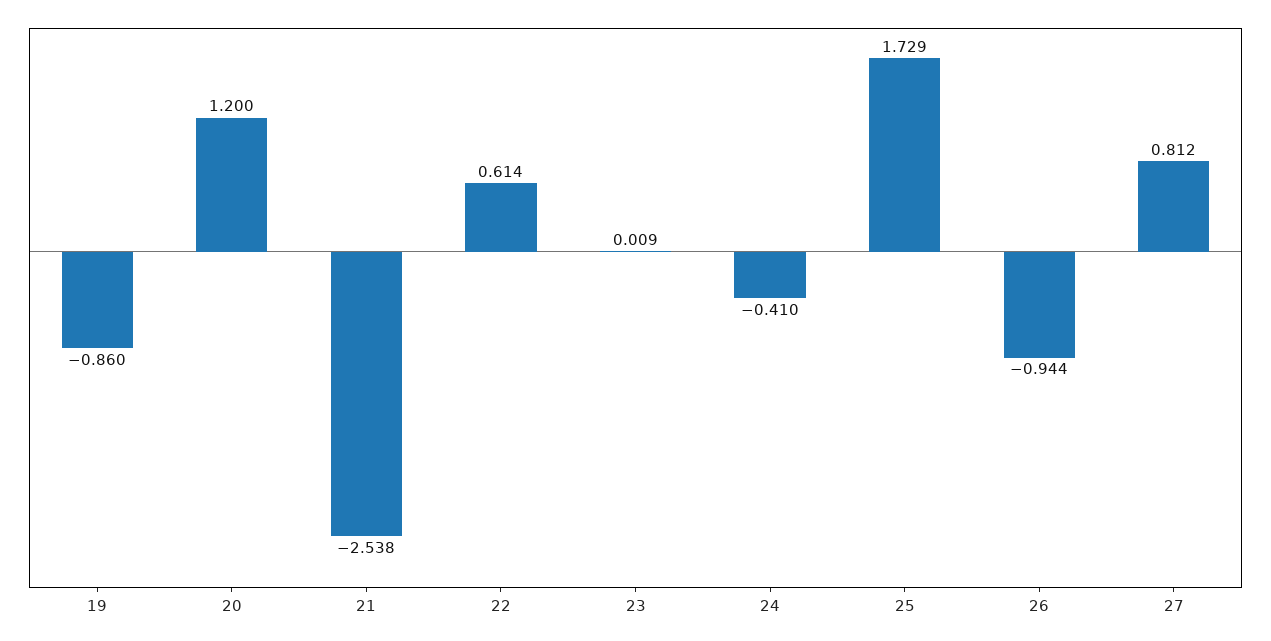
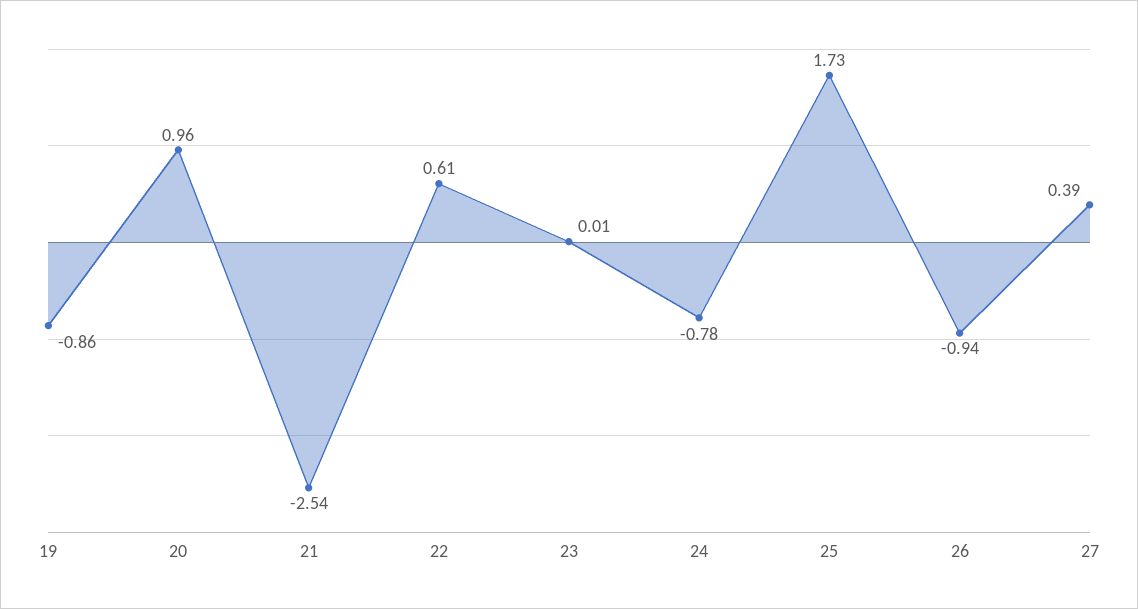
20: 1.2 -> 0.96
24: -0.41 -> -0.78
27: 0.812 -> 0.39

